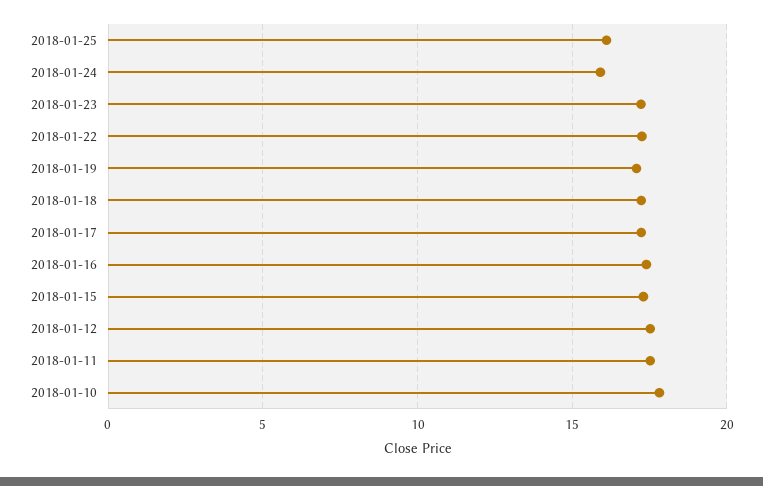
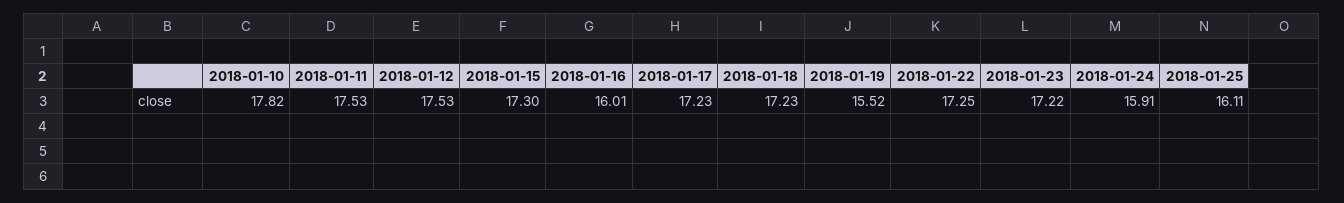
2018-01-19: 17 -> 15.52
2018-01-16: 17.5 -> 16.01

